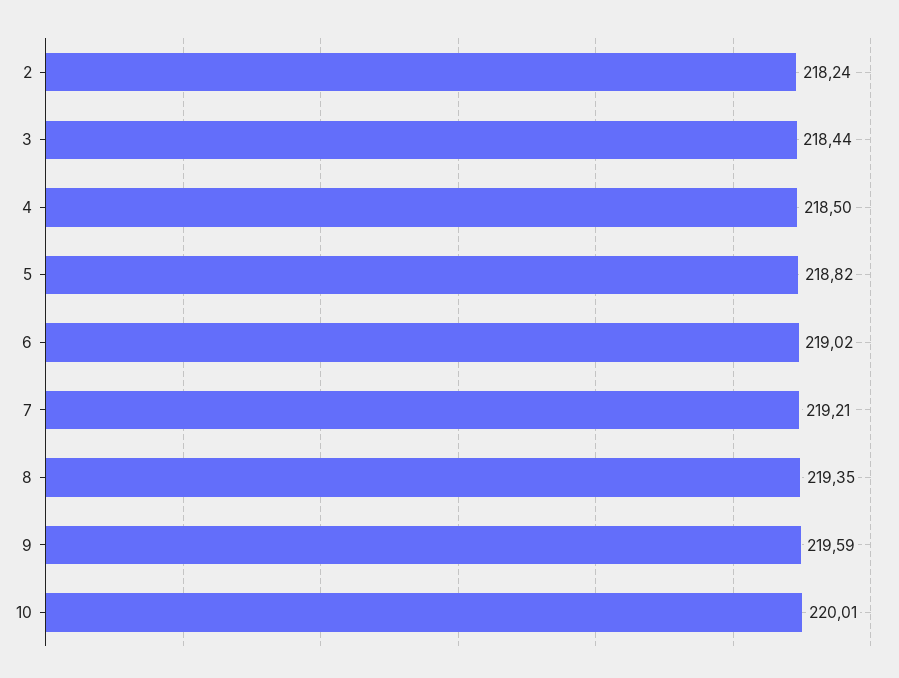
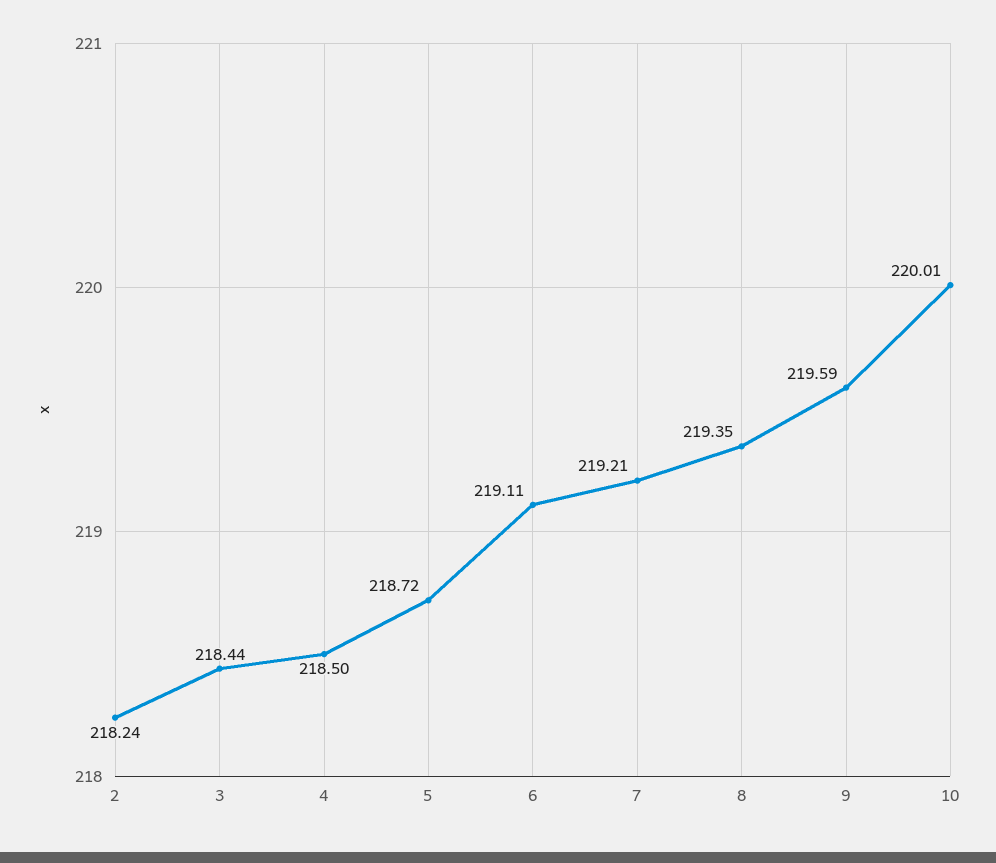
5: 218.82 -> 218.72
6: 219.02 -> 219.11

